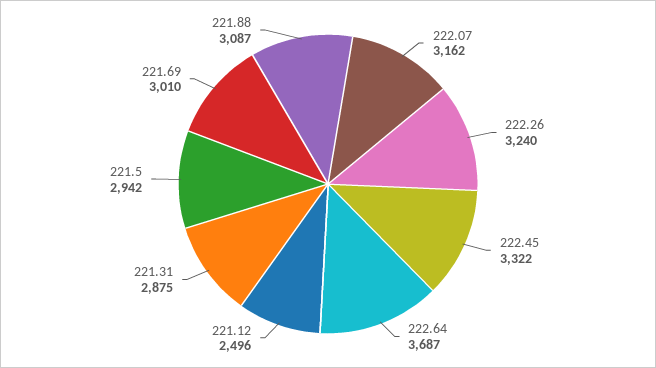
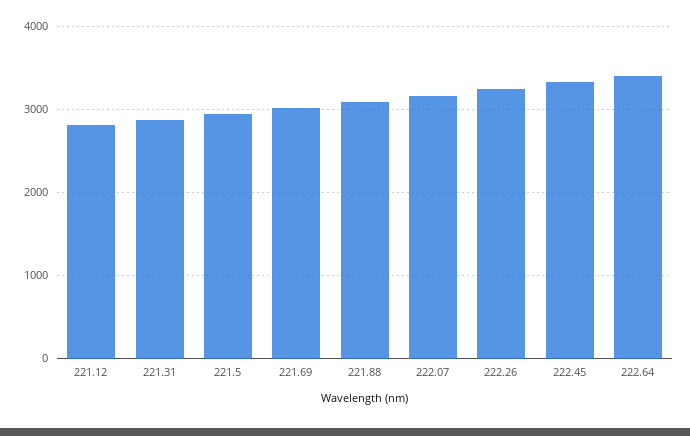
222.64: 3687 -> 3400
221.12: 2496 -> 2800

